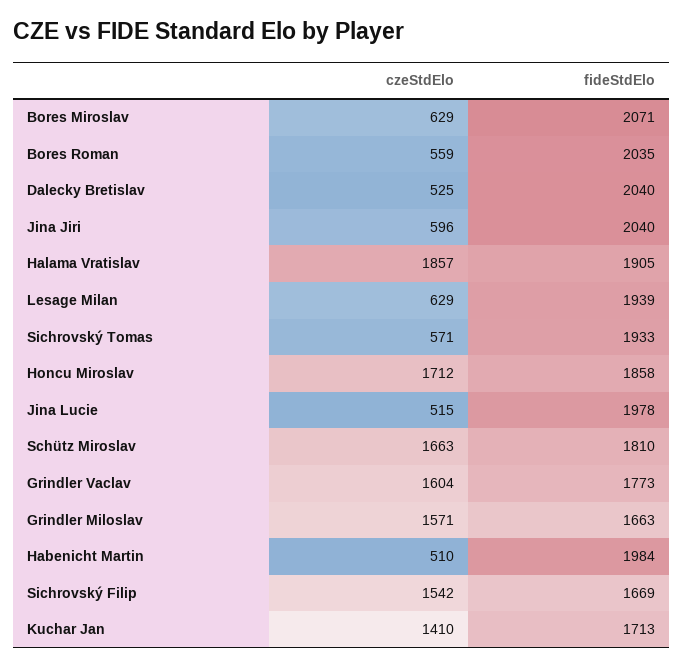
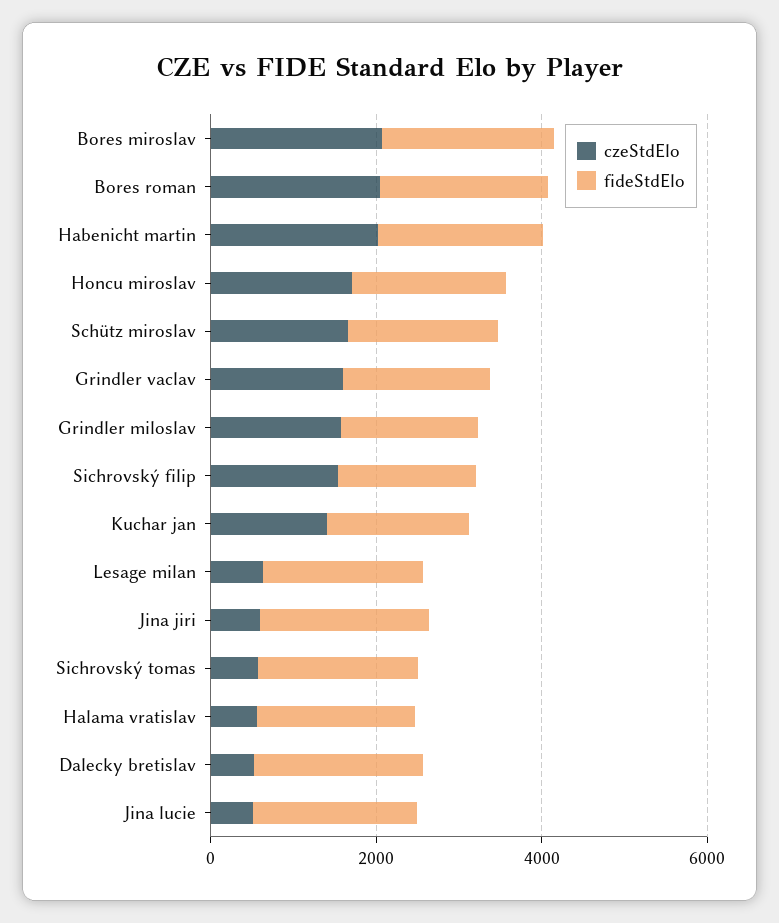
czeStdElo, Bores Miroslav: 629 -> 2000
czeStdElo, Bores Roman: 559 -> 2000
czeStdElo, Halama Vratislav: 1857 -> 500
czeStdElo, Habenicht Martin: 510 -> 2000

